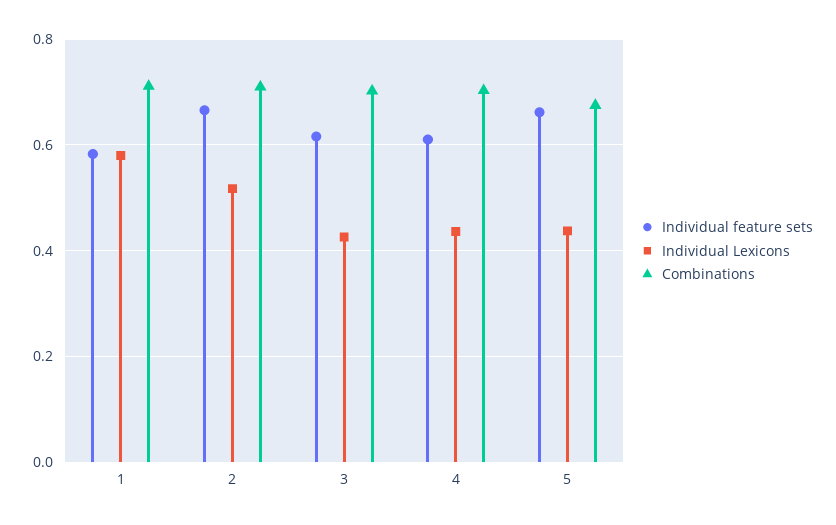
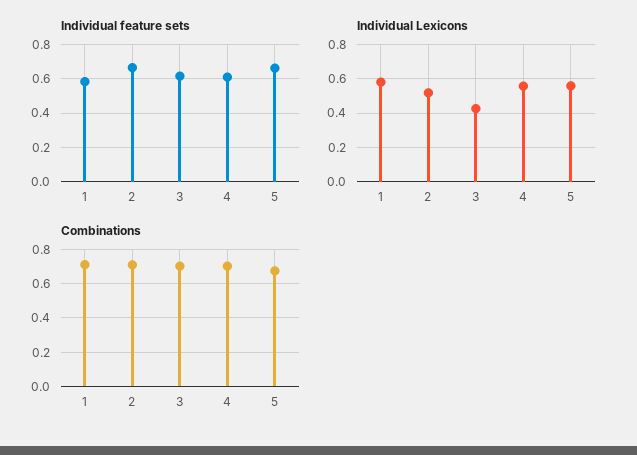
Individual Lexicons, 4: 0.44 -> 0.55
Individual Lexicons, 5: 0.44 -> 0.55

